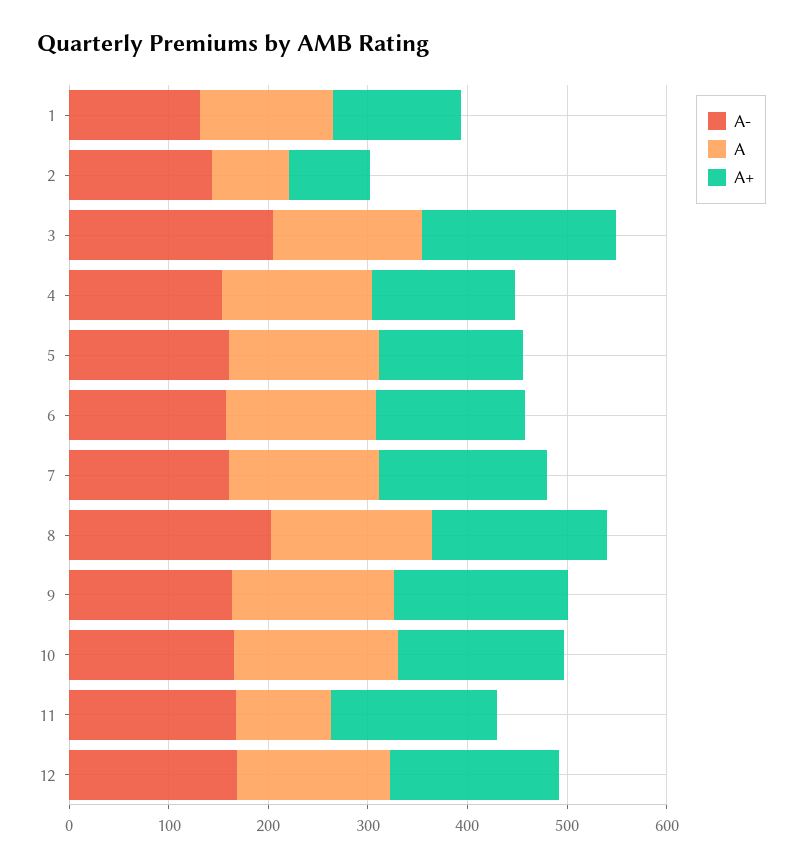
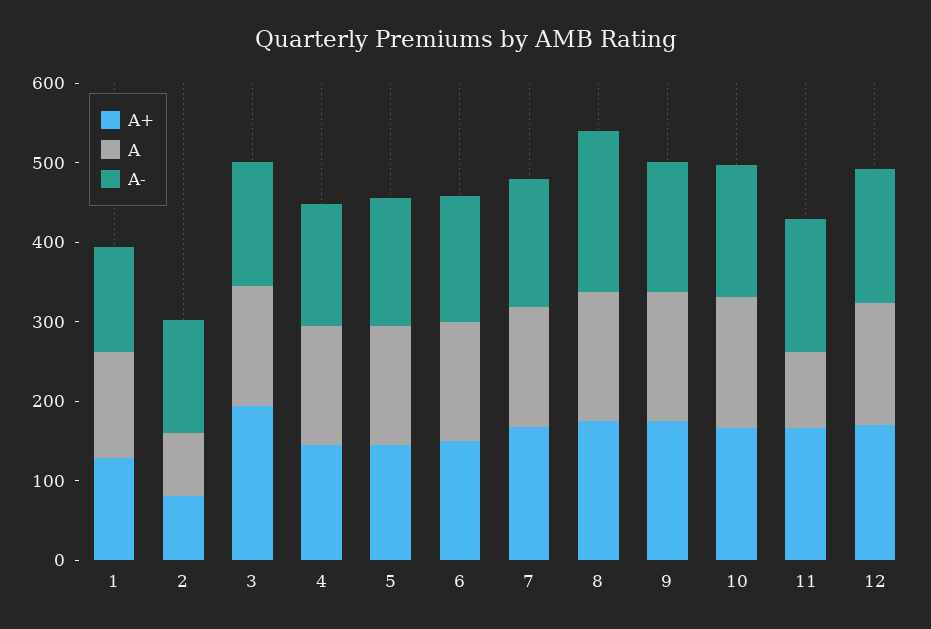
A-, 3: 200 -> 160

